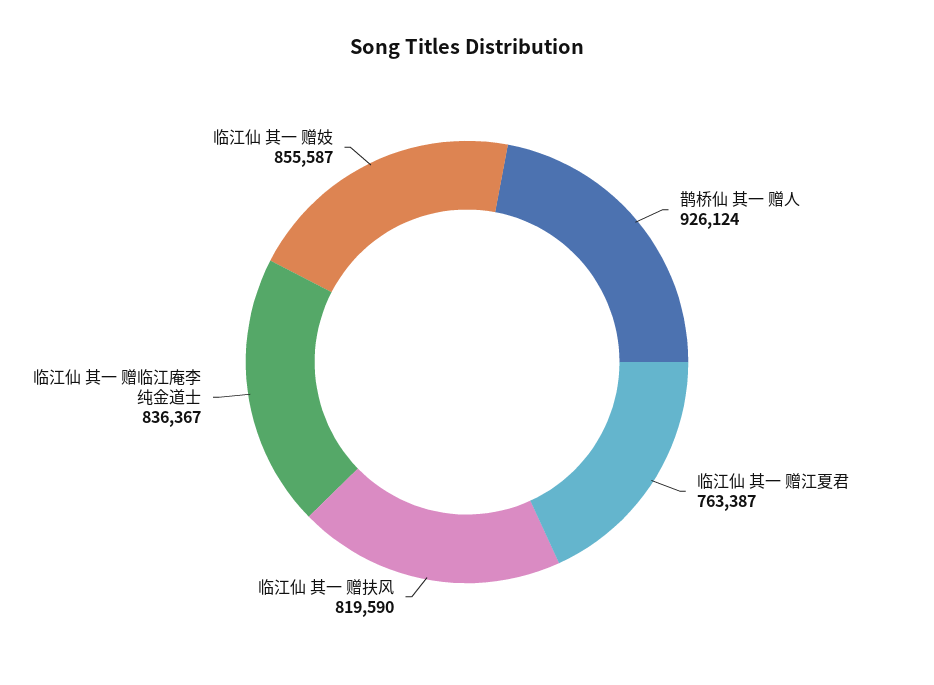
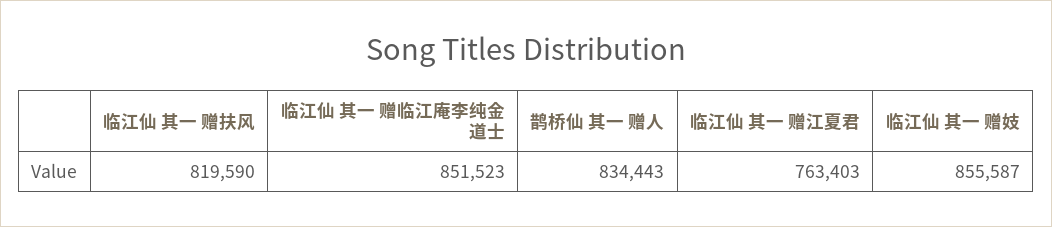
鹊桥仙 其一 赠人: 926124 -> 834443
临江仙 其一 赠江夏君: 763387 -> 763403
临江仙 其一 赠临江庵李纯金道士: 836367 -> 851523

